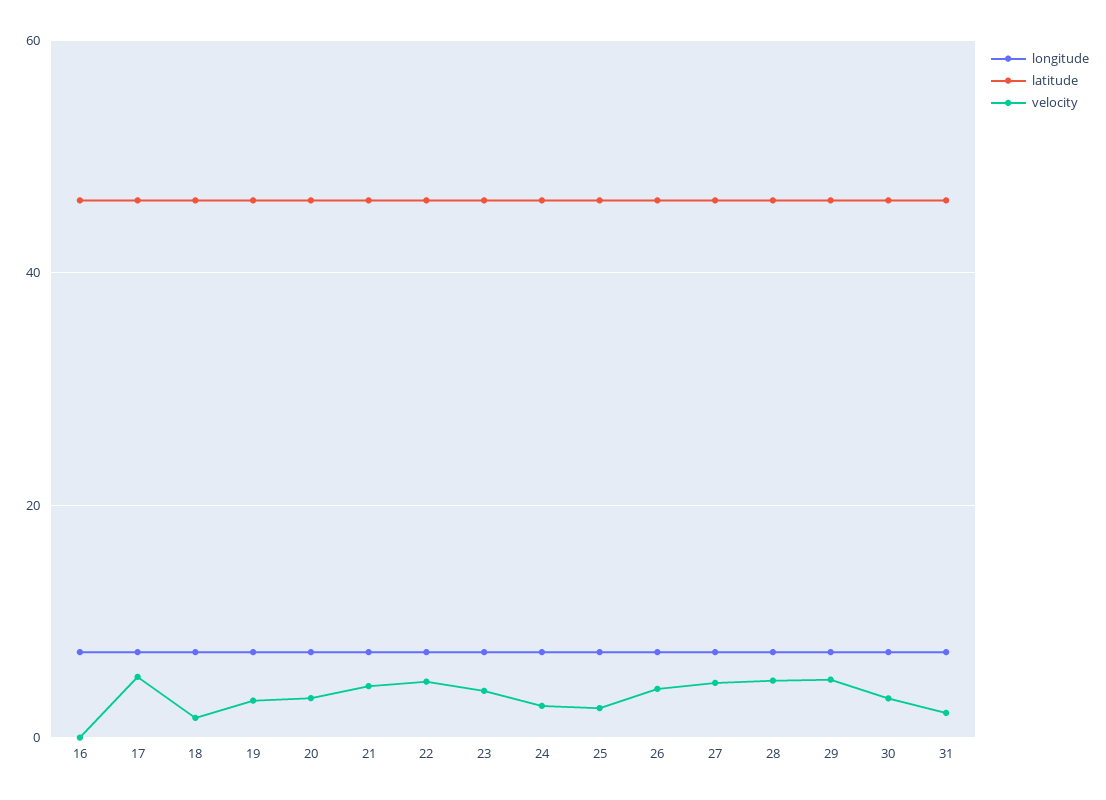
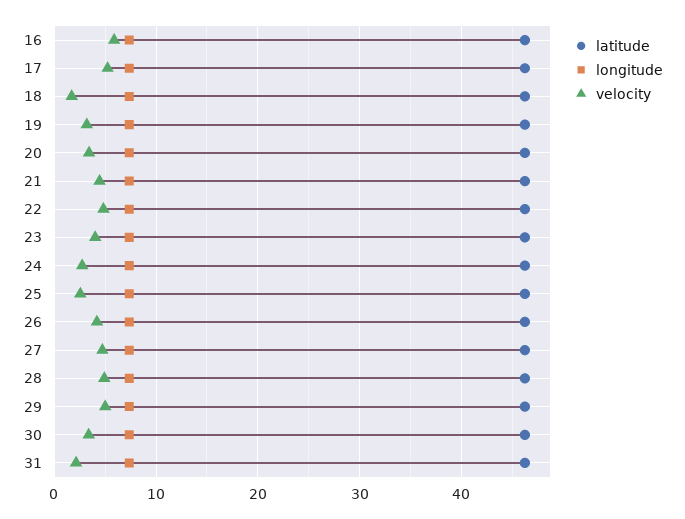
velocity, 16: 0 -> 6

